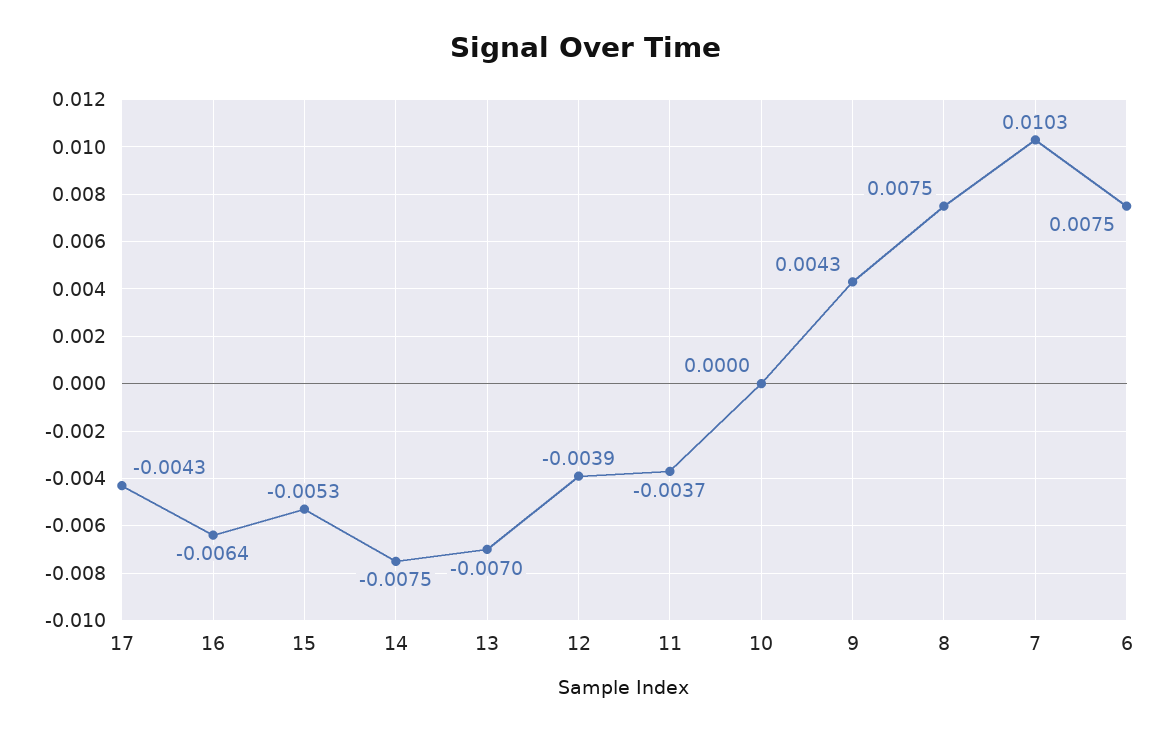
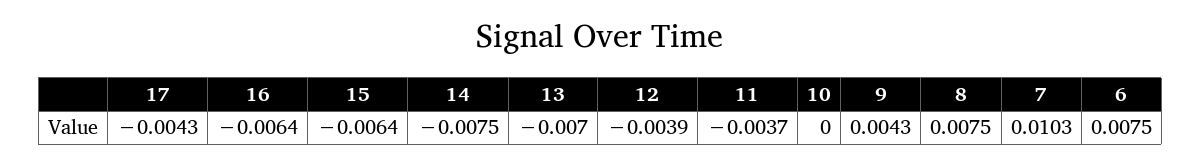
15: -0.0053 -> -0.0064

